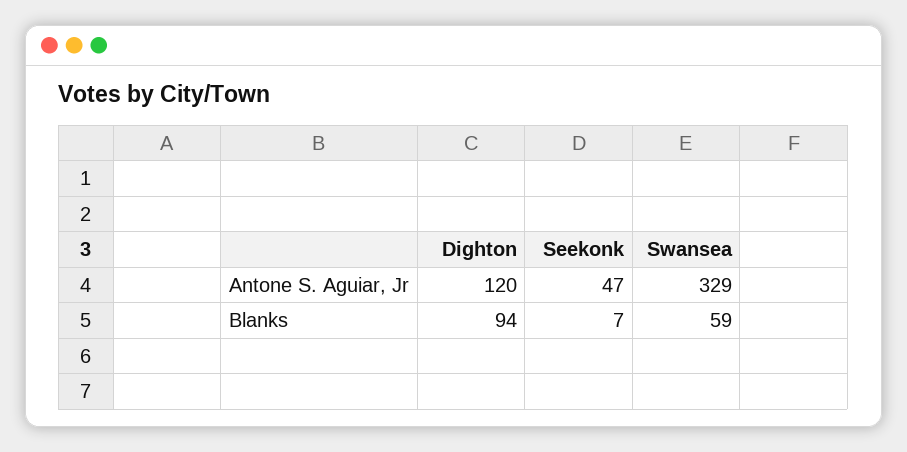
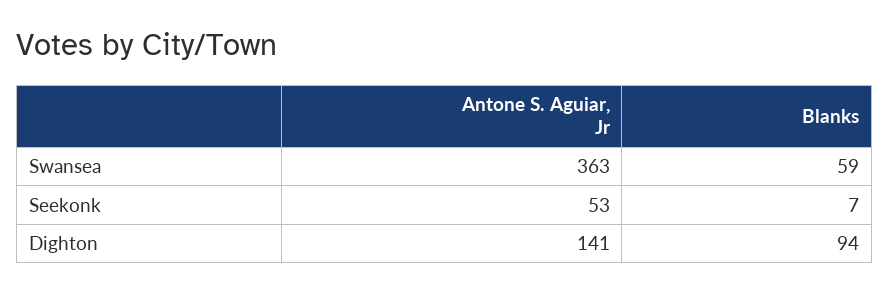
Dighton, Antone S. Aguiar, Jr: 120 -> 141
Seekonk, Antone S. Aguiar, Jr: 47 -> 53
Swansea, Antone S. Aguiar, Jr: 329 -> 363

